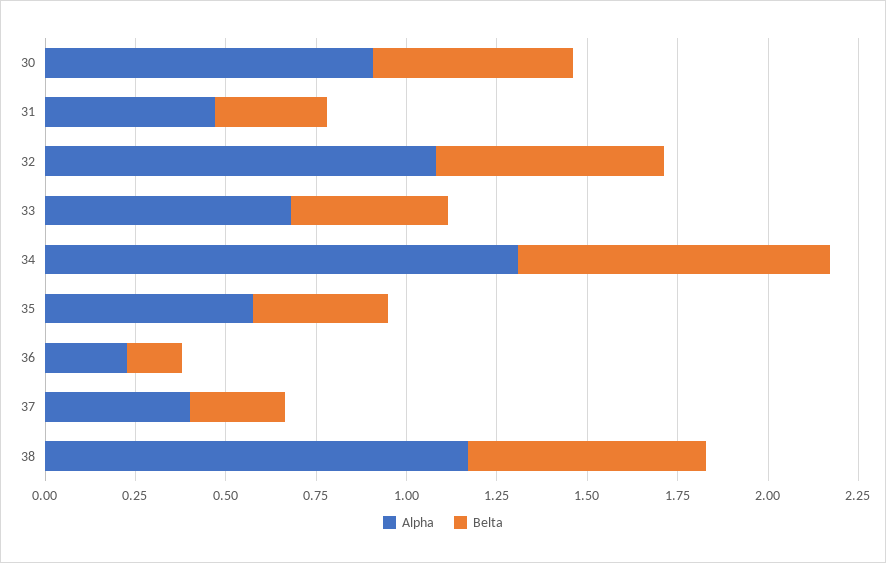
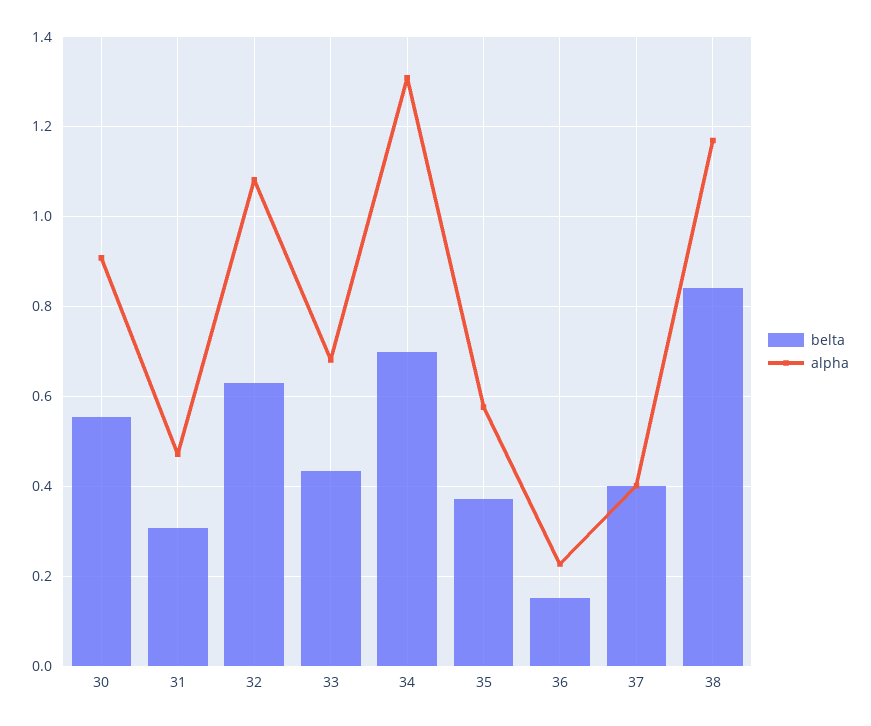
Belta, 34: 0.85 -> 0.7
Belta, 37: 0.25 -> 0.4
Belta, 38: 0.65 -> 0.84

